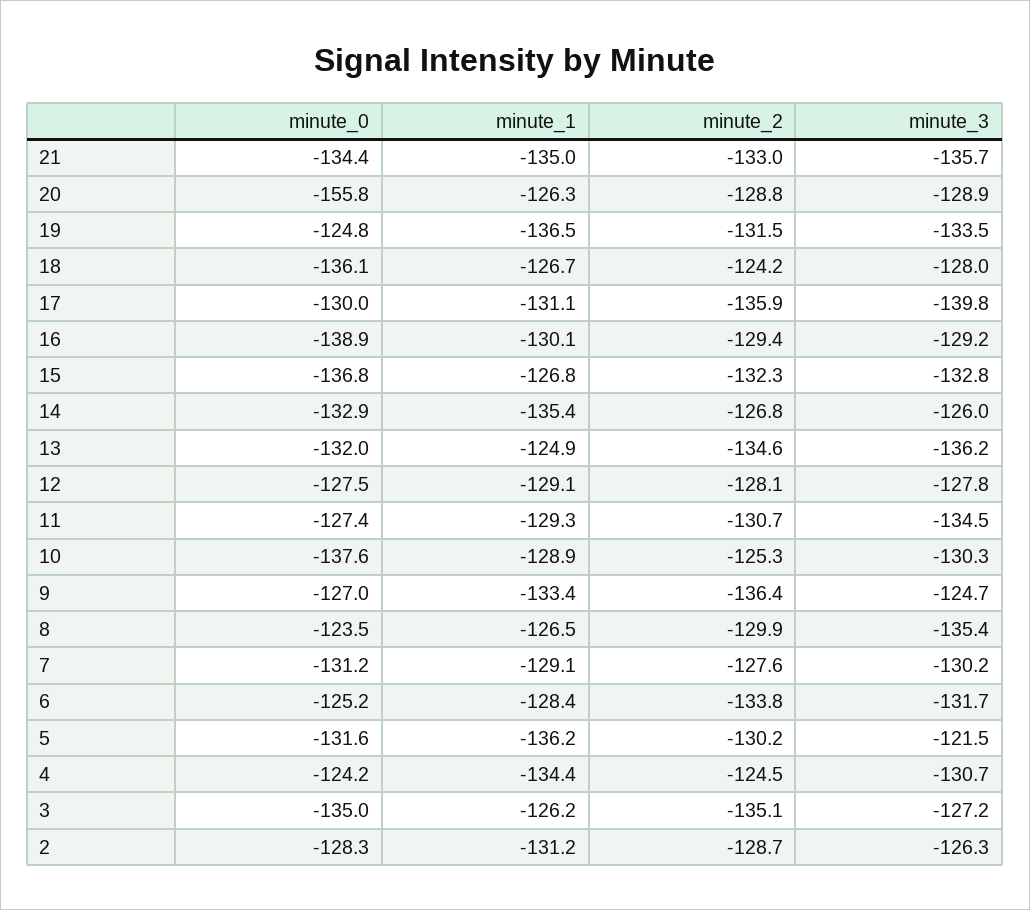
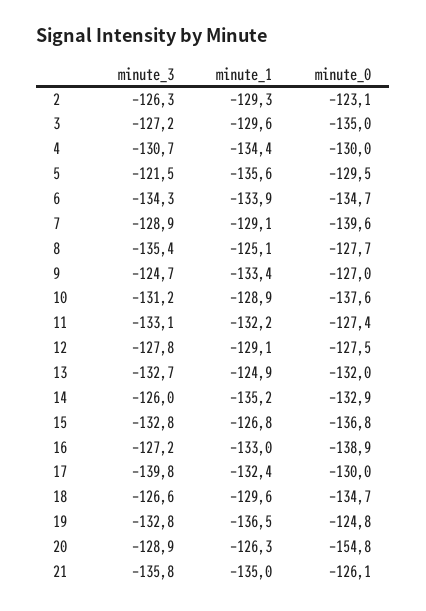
minute_0, 21: -134.4 -> -126.1
minute_2, 21: -133 -> none
minute_3, 21: -135.7 -> -135.8
minute_0, 20: -155.8 -> -154.8
minute_2, 20: -128.8 -> none
minute_2, 19: -131.5 -> none
minute_3, 19: -133.5 -> -132.8
minute_0, 18: -136.1 -> -134.7
minute_1, 18: -126.7 -> -129.6
minute_2, 18: -124.2 -> none
minute_3, 18: -128 -> -126.6
minute_1, 17: -131.1 -> -132.4
minute_2, 17: -135.9 -> none
minute_1, 16: -130.1 -> -133
minute_2, 16: -129.4 -> none
minute_3, 16: -129.2 -> -127.2
minute_2, 15: -132.3 -> none
minute_1, 14: -135.4 -> -135.2
minute_2, 14: -126.8 -> none
minute_2, 13: -134.6 -> none
minute_3, 13: -136.2 -> -132.7
minute_2, 12: -128.1 -> none
minute_1, 11: -129.3 -> -132.2
minute_2, 11: -130.7 -> none
minute_3, 11: -134.5 -> -133.1
minute_2, 10: -125.3 -> none
minute_3, 10: -130.3 -> -131.2
minute_2, 9: -136.4 -> none
minute_0, 8: -123.5 -> -127.7
minute_1, 8: -126.5 -> -125.1
minute_2, 8: -129.9 -> none
minute_0, 7: -131.2 -> -139.6
minute_2, 7: -127.6 -> none
minute_3, 7: -130.2 -> -128.9
minute_0, 6: -125.2 -> -134.7
minute_1, 6: -128.4 -> -133.9
minute_2, 6: -133.8 -> none
minute_3, 6: -131.7 -> -134.3
minute_0, 5: -131.6 -> -129.5
minute_1, 5: -136.2 -> -135.6
minute_2, 5: -130.2 -> none
minute_0, 4: -124.2 -> -130
minute_2, 4: -124.5 -> none
minute_1, 3: -126.2 -> -129.6
minute_2, 3: -135.1 -> none
minute_0, 2: -128.3 -> -123.1
minute_1, 2: -131.2 -> -129.3
minute_2, 2: -128.7 -> none

